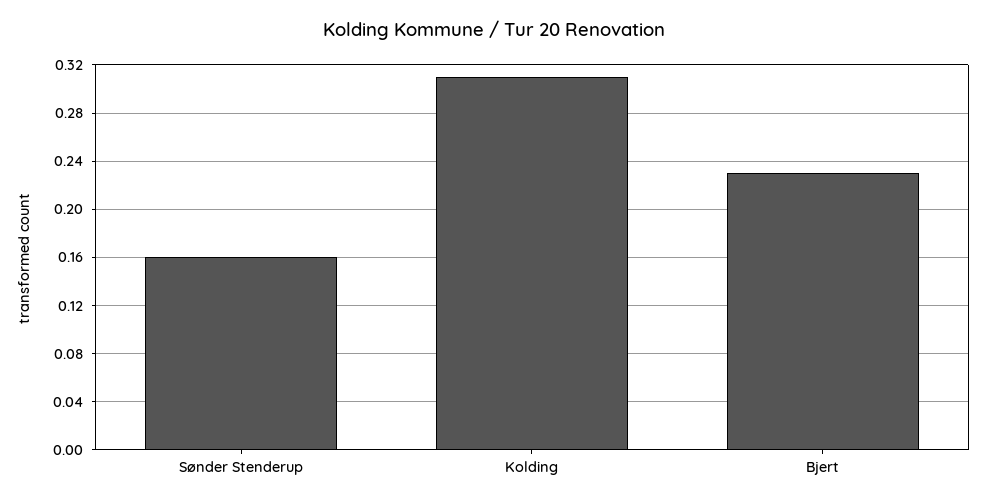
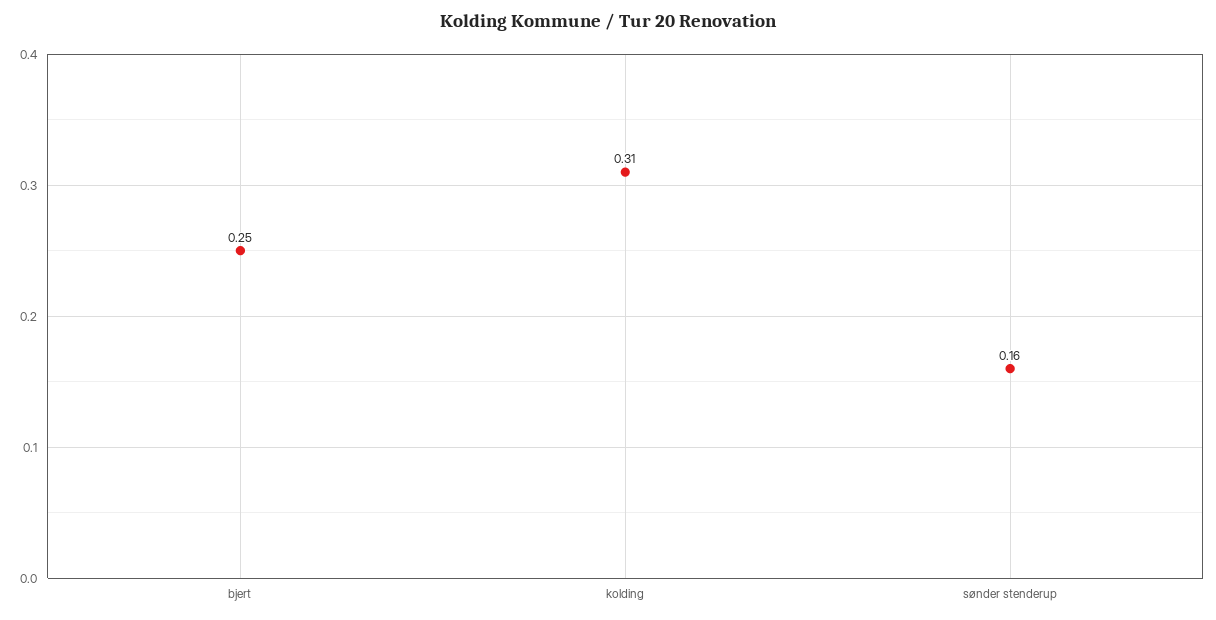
Bjert: 0.23 -> 0.25

